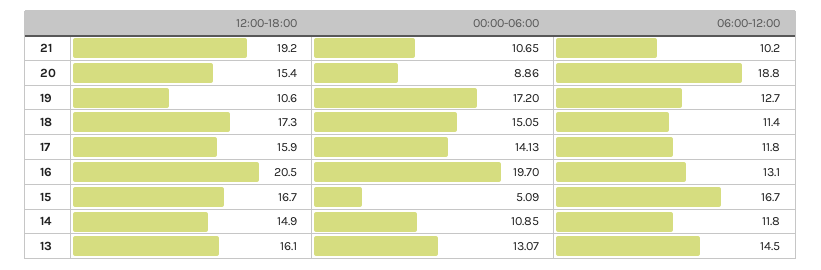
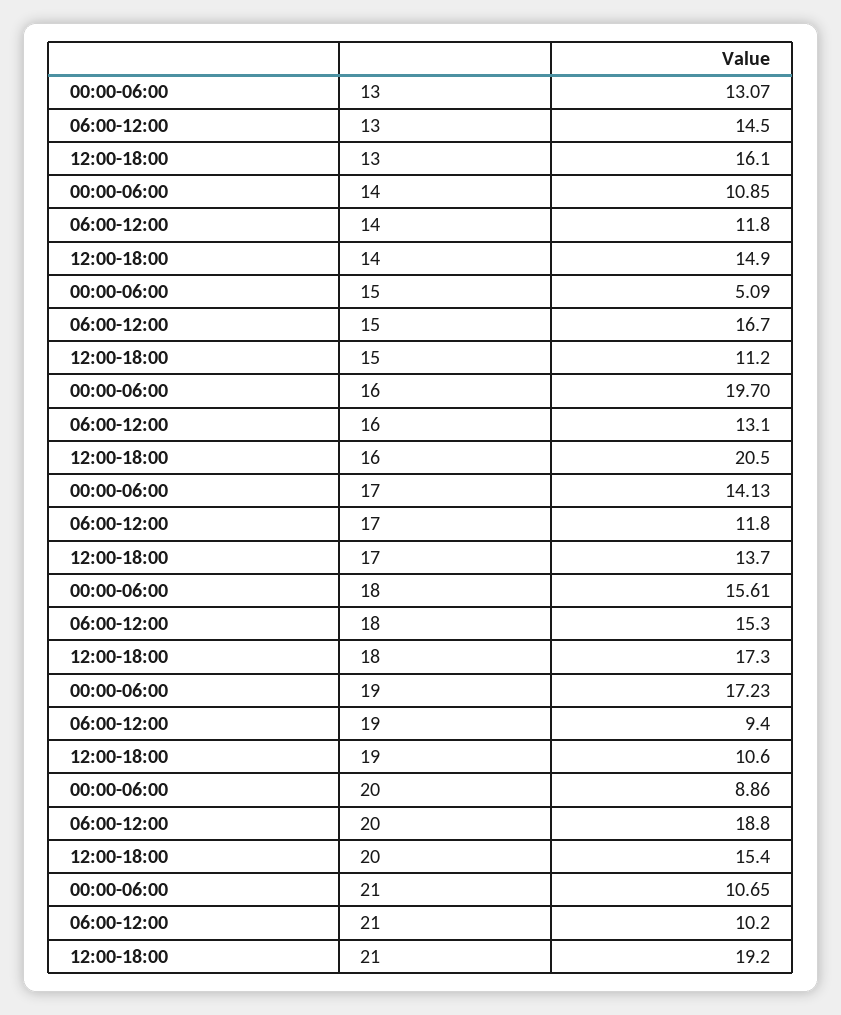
00:00-06:00, 19: 17.2 -> 17.23
06:00-12:00, 19: 12.7 -> 9.4
00:00-06:00, 18: 15.05 -> 15.61
06:00-12:00, 18: 11.4 -> 15.3
12:00-18:00, 17: 15.9 -> 13.7
12:00-18:00, 15: 16.7 -> 11.2

